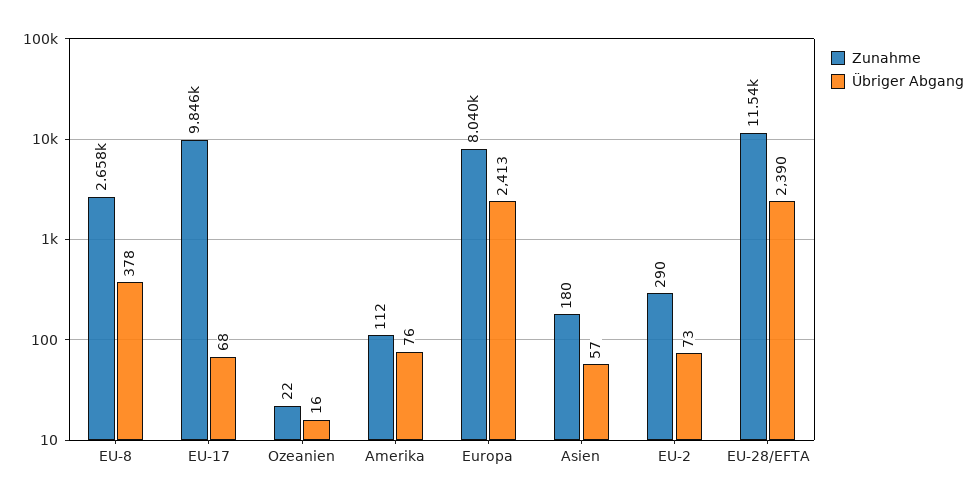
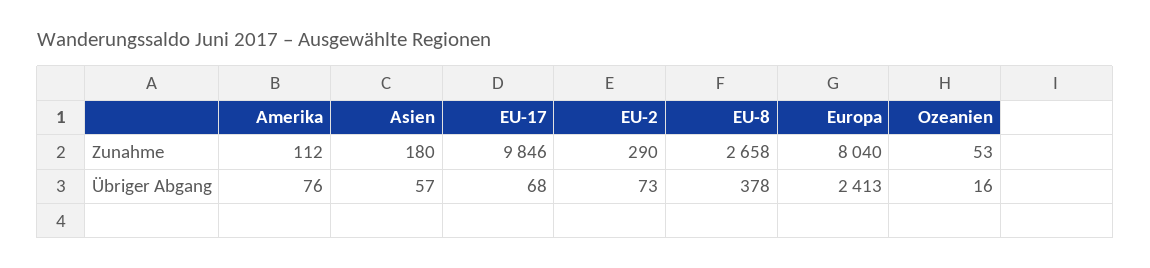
Zunahme, Ozeanien: 22 -> 53
Zunahme, EU-28/EFTA: 11540 -> none
Übriger Abgang, EU-28/EFTA: 2390 -> none

